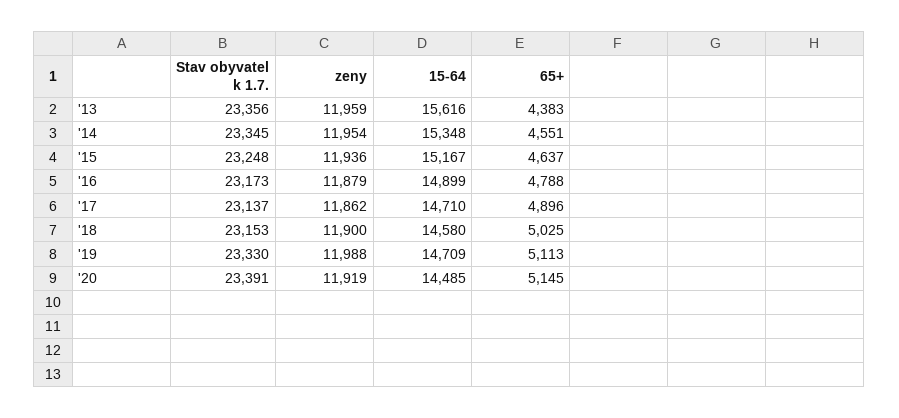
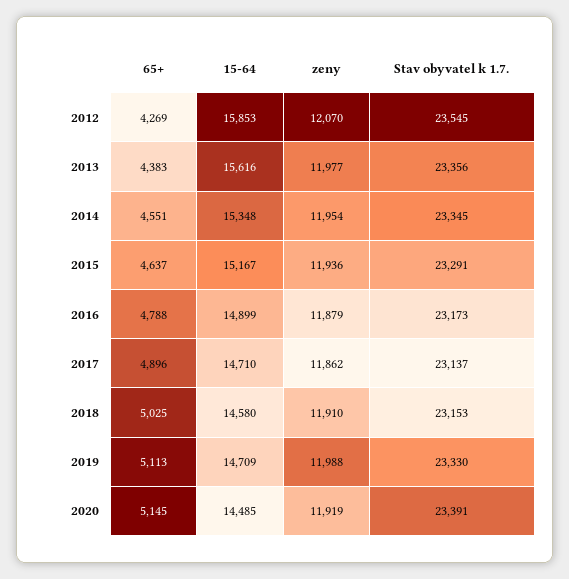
zeny, '13: 11959 -> 11977
Stav obyvatel k 1.7., '15: 23248 -> 23291
zeny, '18: 11900 -> 11910
65+, 2012: none -> 4269
15-64, 2012: none -> 15853
zeny, 2012: none -> 12070
Stav obyvatel k 1.7., 2012: none -> 23545

